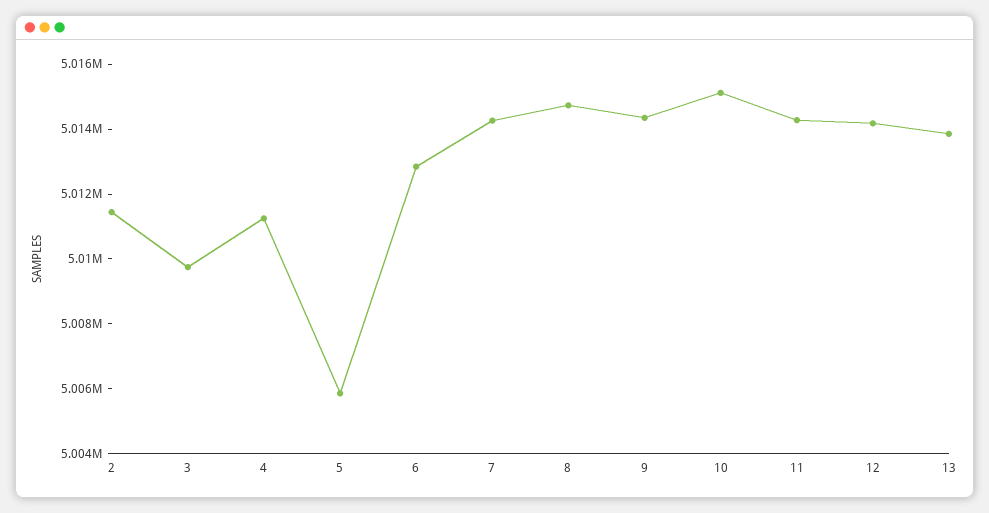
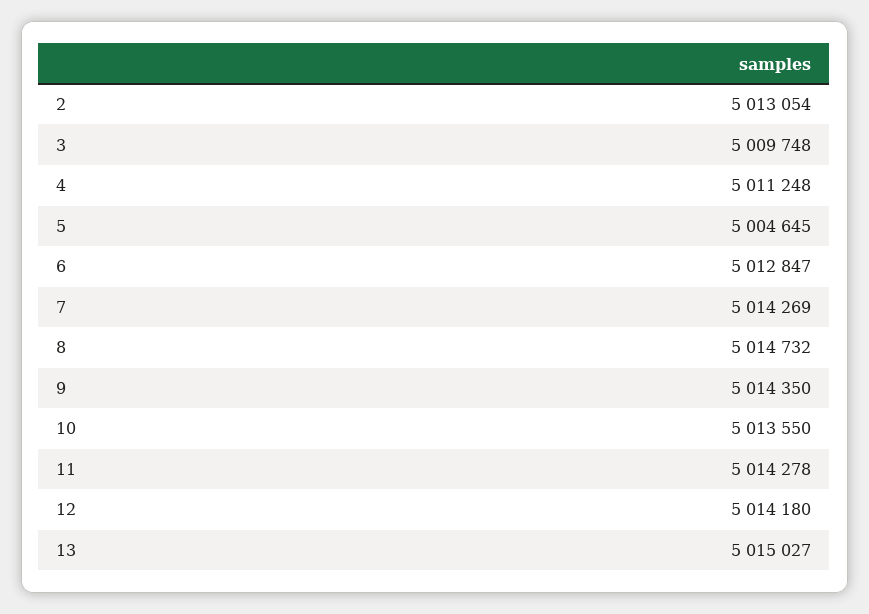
2: 5011500 -> 5013054
5: 5006000 -> 5004645
10: 5015000 -> 5013550
13: 5014000 -> 5015027

